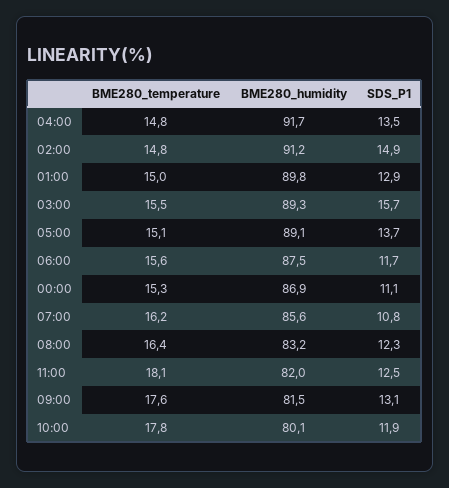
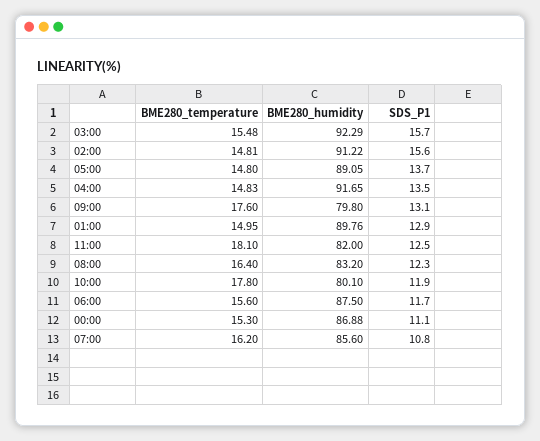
SDS_P1, 02:00: 14.9 -> 15.6
BME280_humidity, 03:00: 89.3 -> 92.29
BME280_temperature, 05:00: 15.1 -> 14.8
BME280_humidity, 09:00: 81.5 -> 79.8

